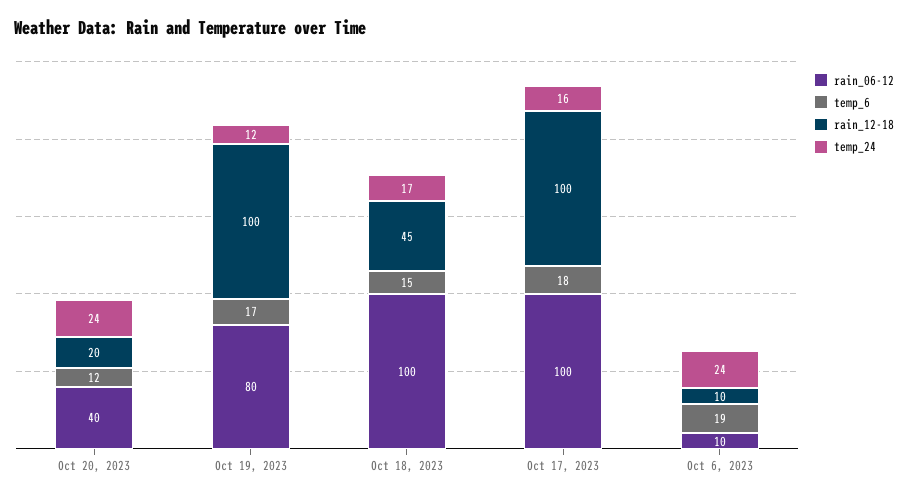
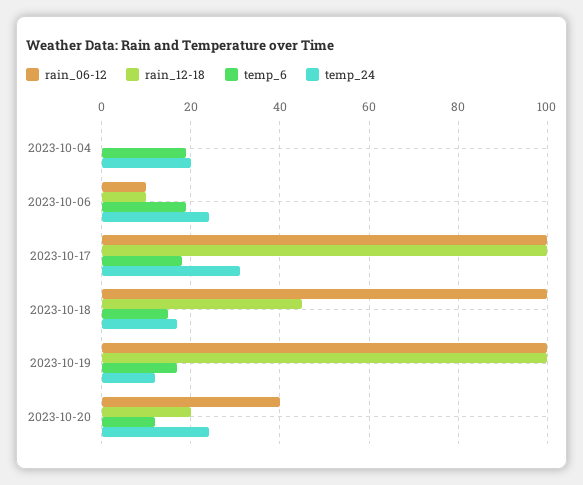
rain_06-12, Oct 19, 2023: 80 -> 100
temp_24, Oct 17, 2023: 16 -> 30
rain_06-12, 2023-10-04: none -> 0
rain_12-18, 2023-10-04: none -> 0
temp_6, 2023-10-04: none -> 20
temp_24, 2023-10-04: none -> 20

